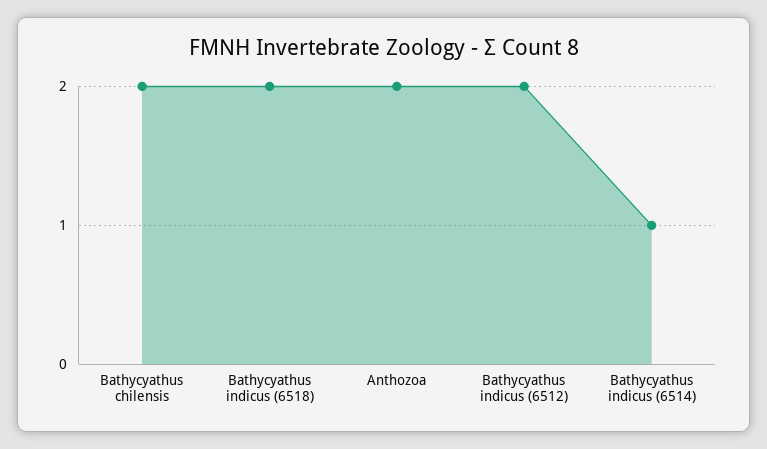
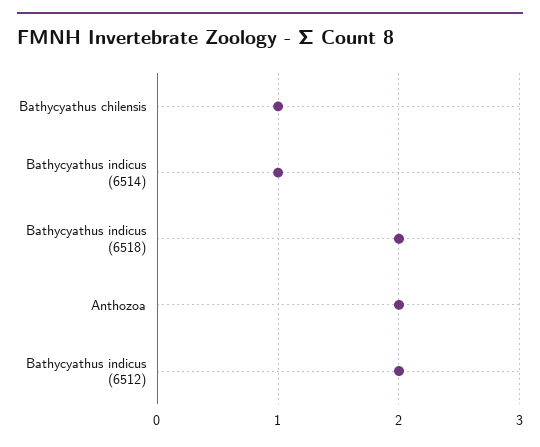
Bathycyathus chilensis: 2 -> 1

